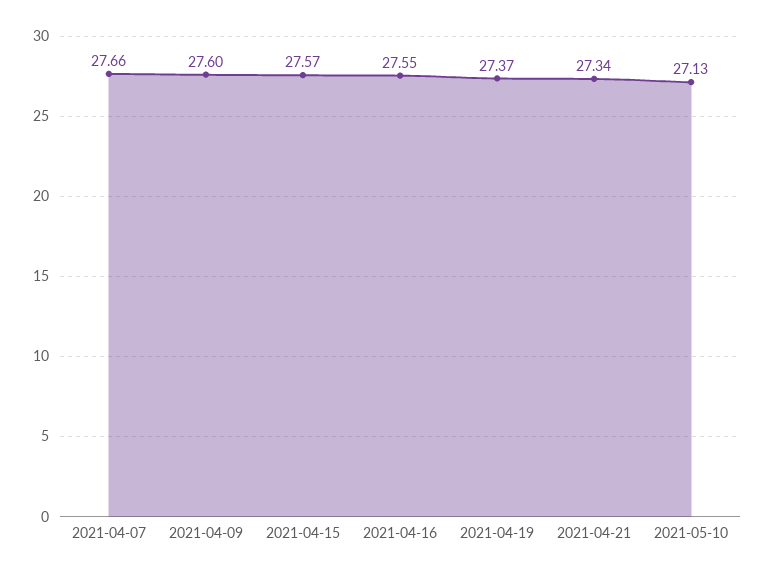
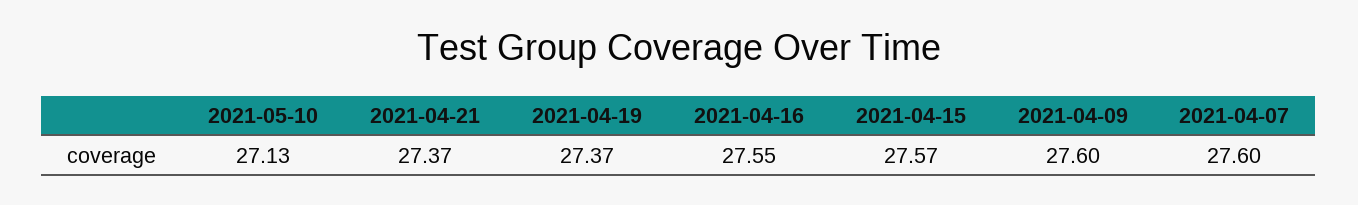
2021-04-07: 27.66 -> 27.6
2021-04-21: 27.34 -> 27.37

